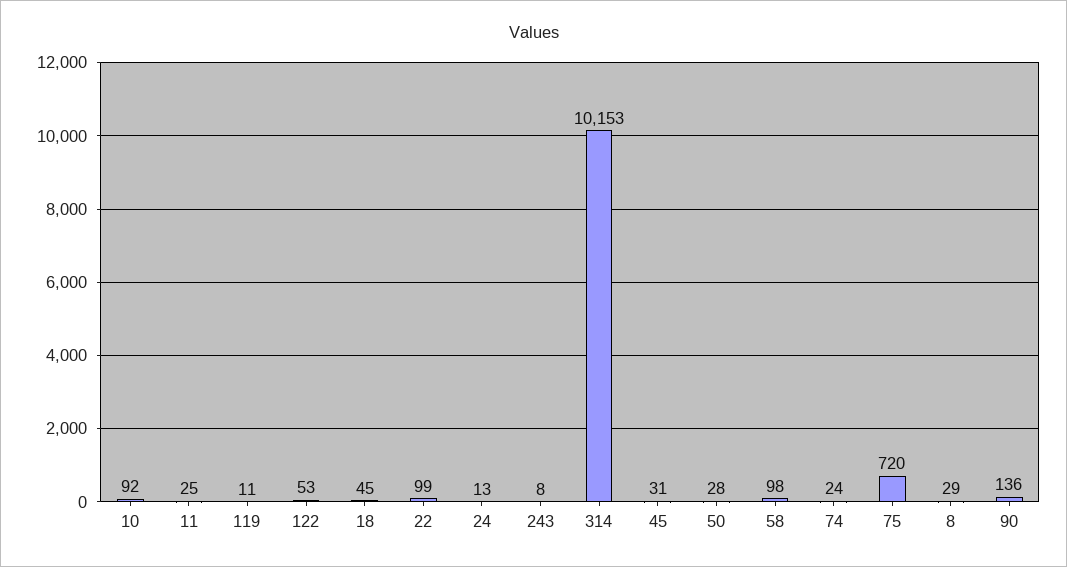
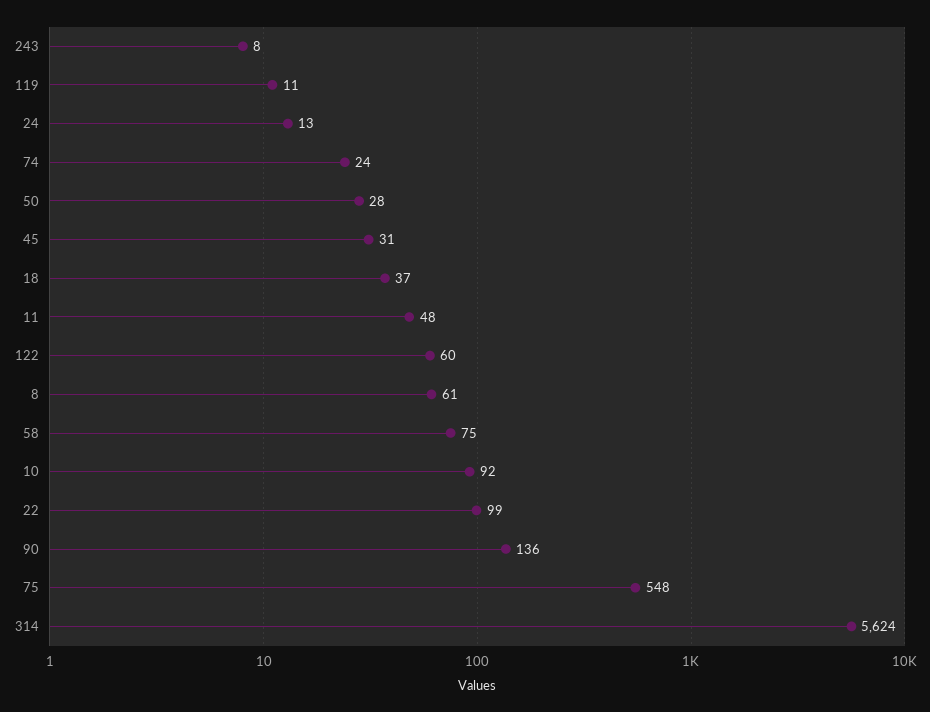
11: 25 -> 48
122: 53 -> 60
18: 45 -> 37
314: 10153 -> 5624
58: 98 -> 75
75: 720 -> 548
8: 29 -> 61

